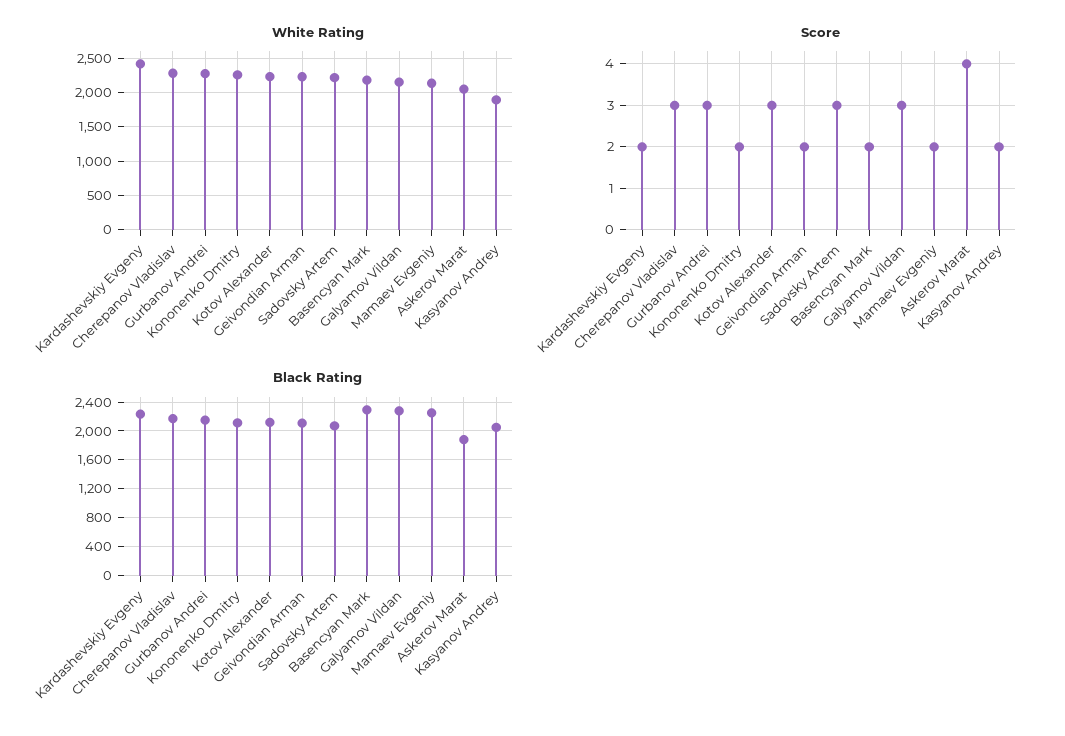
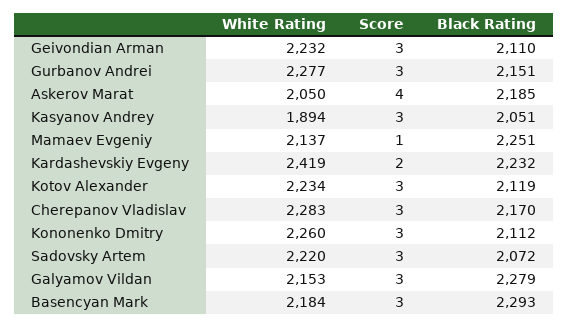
Score, Kononenko Dmitry: 2 -> 3
Score, Geivondian Arman: 2 -> 3
Score, Basencyan Mark: 2 -> 3
Score, Mamaev Evgeniy: 2 -> 1
Score, Kasyanov Andrey: 2 -> 3
Black Rating, Askerov Marat: 1900 -> 2185

